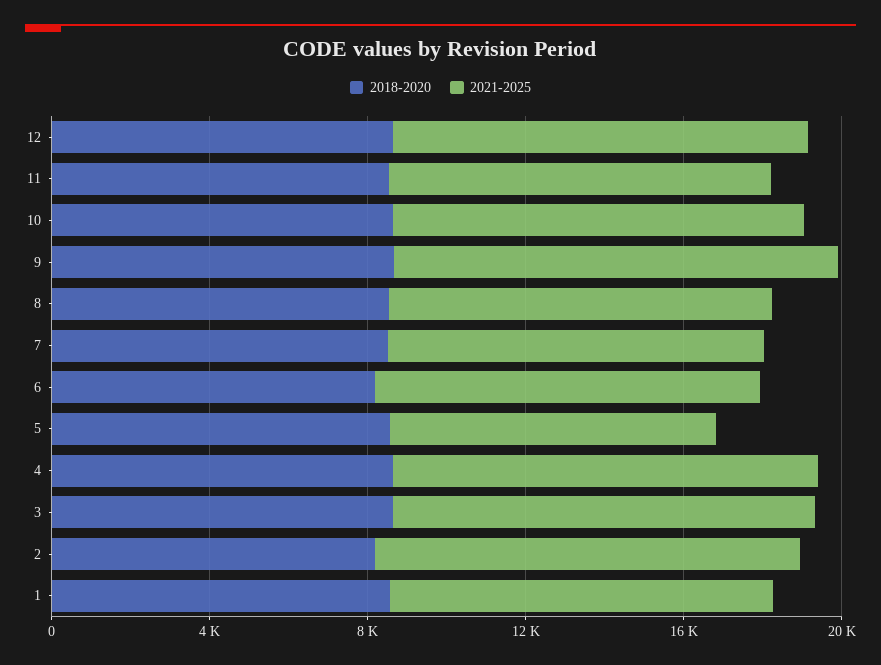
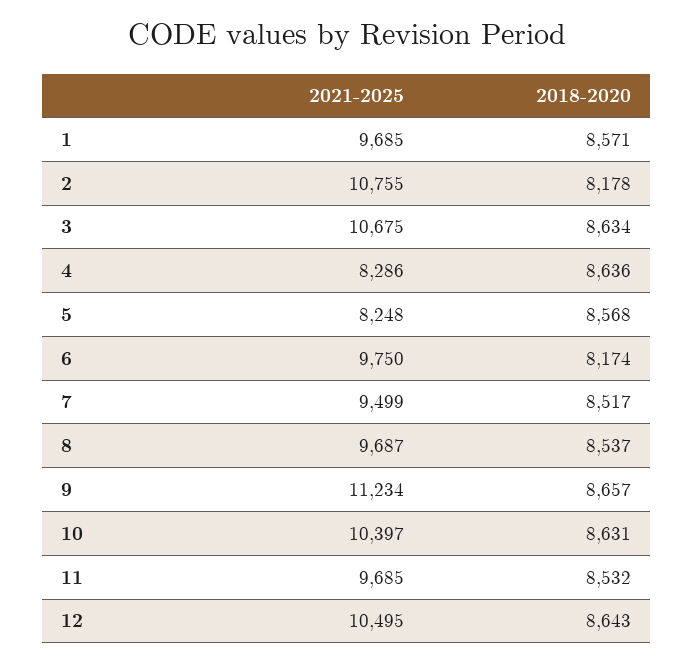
2021-2025, 4: 11000 -> 8286

